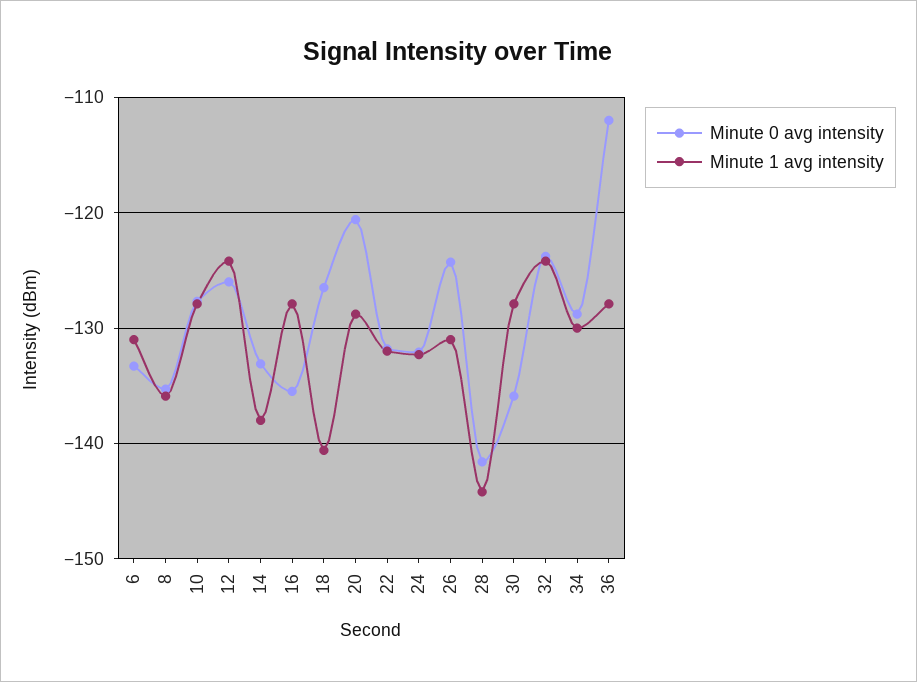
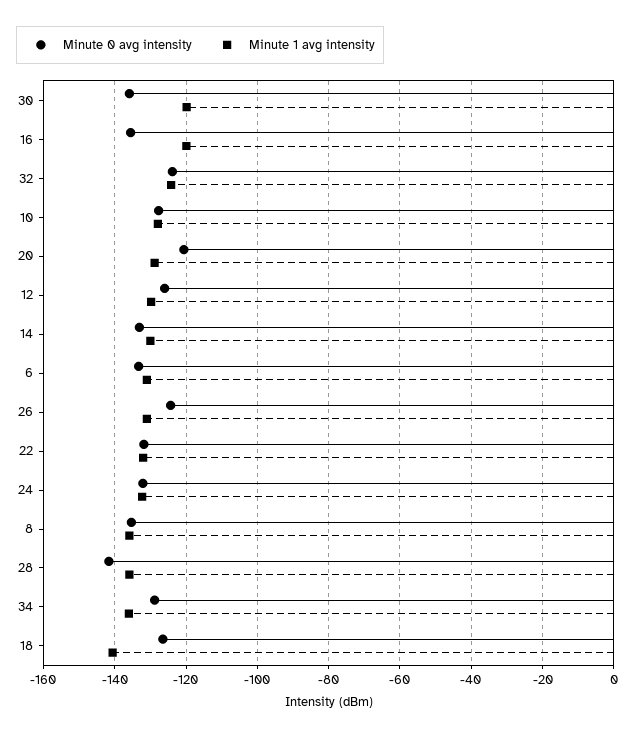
Minute 1 avg intensity, 12: -124 -> -130
Minute 1 avg intensity, 14: -138 -> -130
Minute 1 avg intensity, 16: -128 -> -120
Minute 1 avg intensity, 28: -144 -> -136
Minute 1 avg intensity, 30: -128 -> -120
Minute 1 avg intensity, 34: -130 -> -136
Minute 0 avg intensity, 36: -112 -> none
Minute 1 avg intensity, 36: -128 -> none

